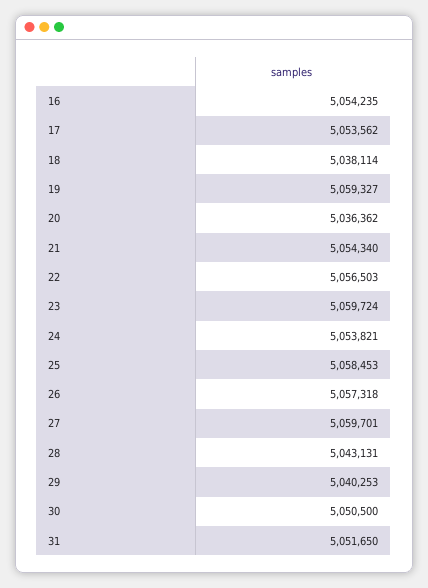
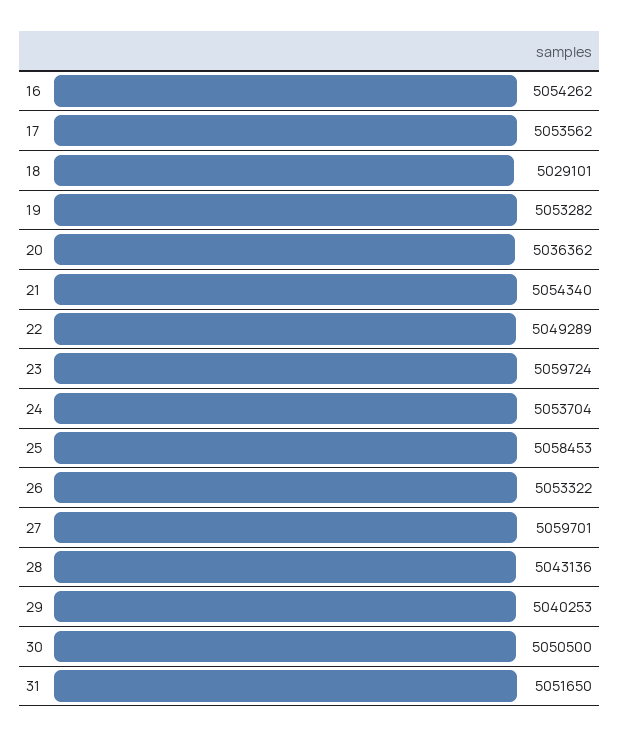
16: 5054235 -> 5054262
18: 5038114 -> 5029101
19: 5059327 -> 5053282
22: 5056503 -> 5049289
24: 5053821 -> 5053704
26: 5057318 -> 5053322
28: 5043131 -> 5043136

